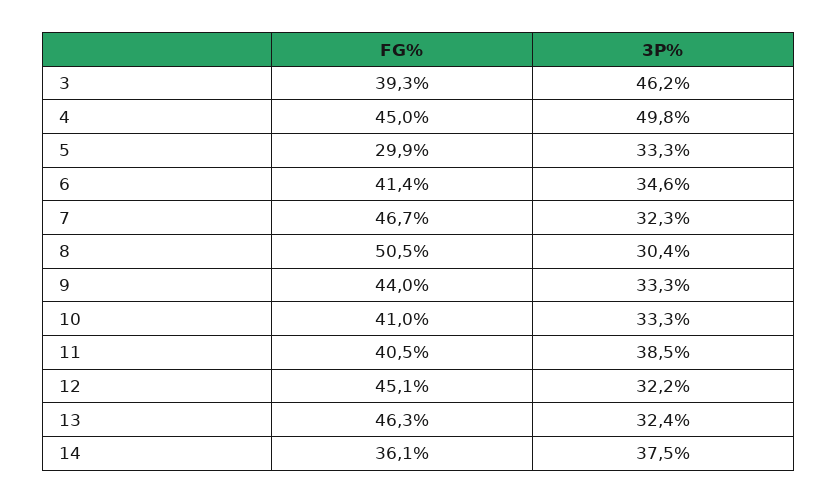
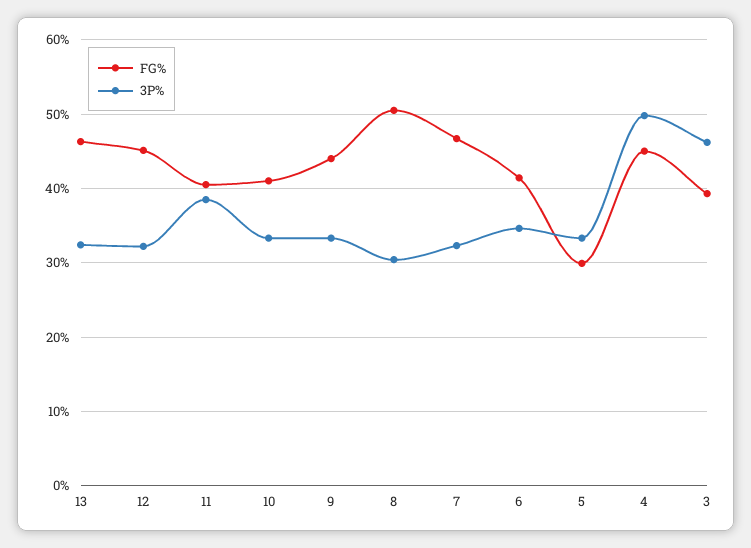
FG%, 14: 36.1 -> none
3P%, 14: 37.5 -> none

